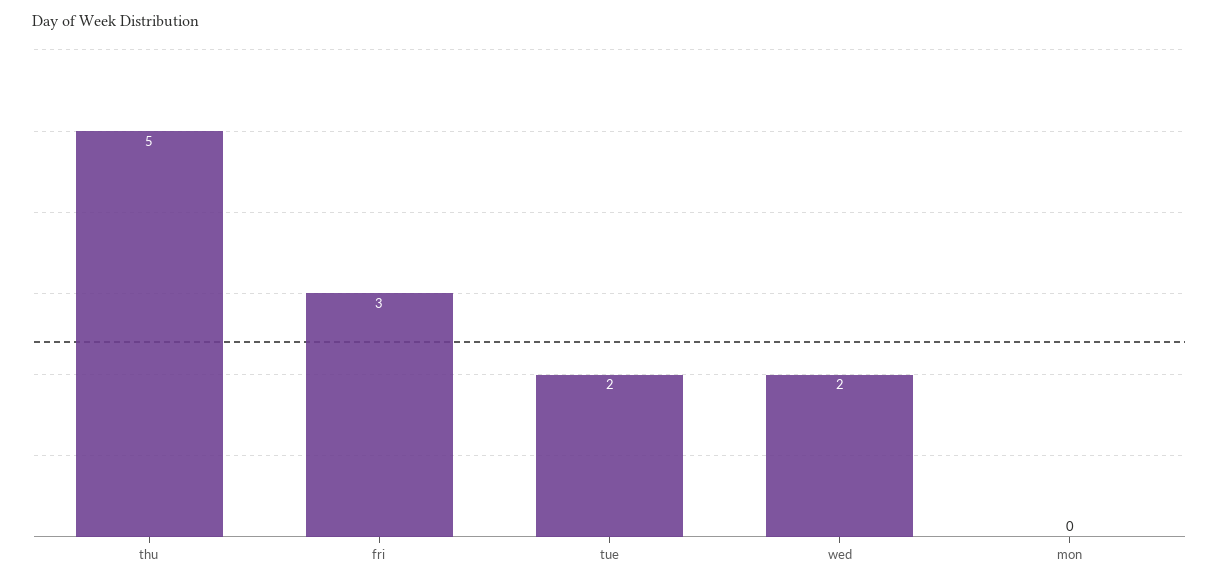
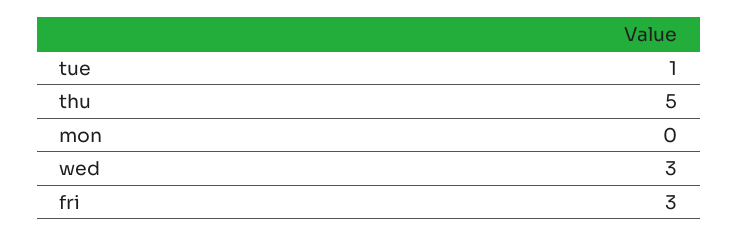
tue: 2 -> 1
wed: 2 -> 3

